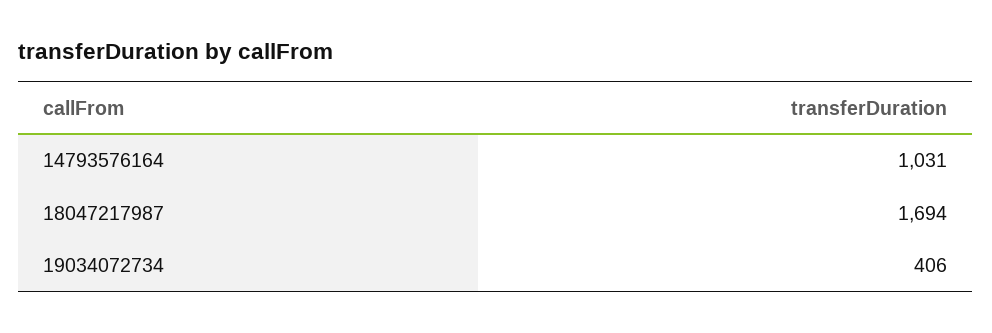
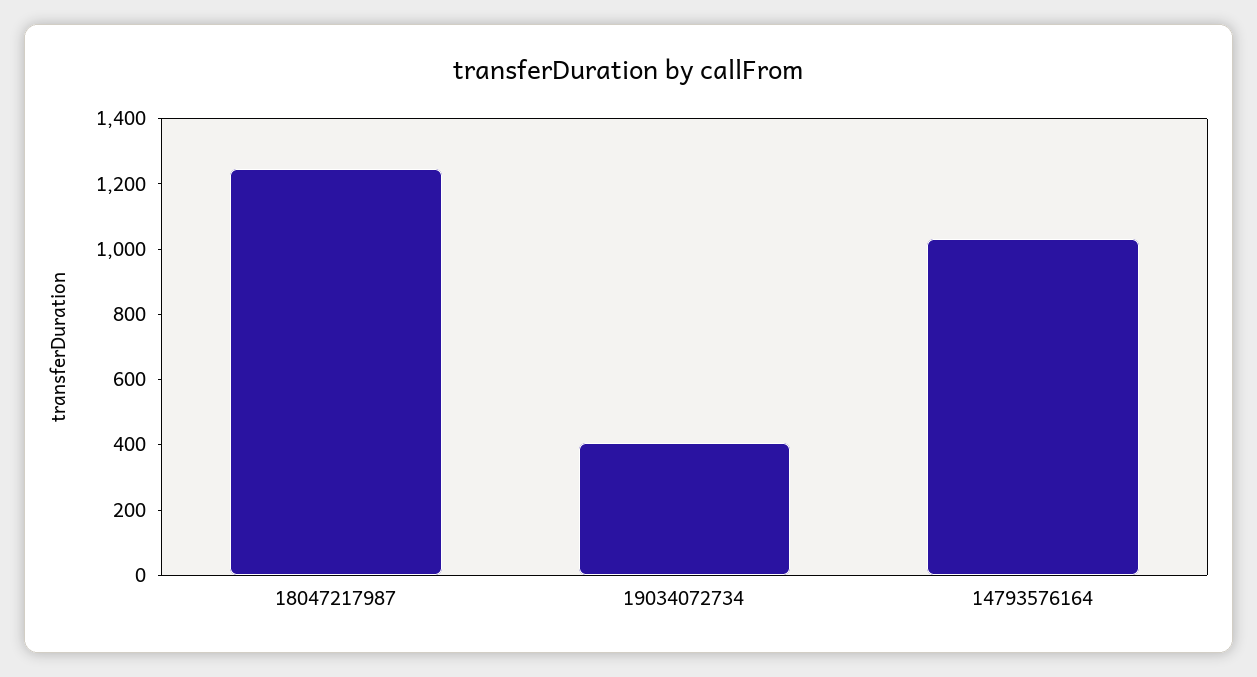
18047217987: 1694 -> 1250

